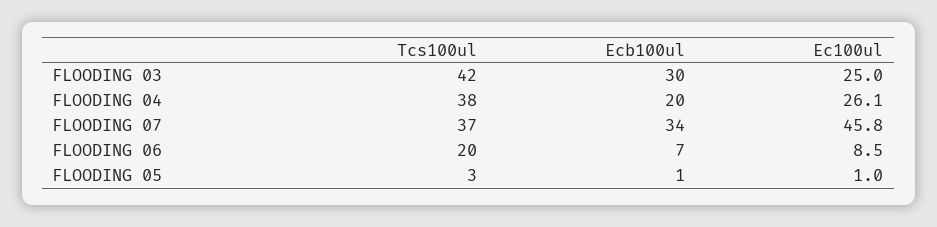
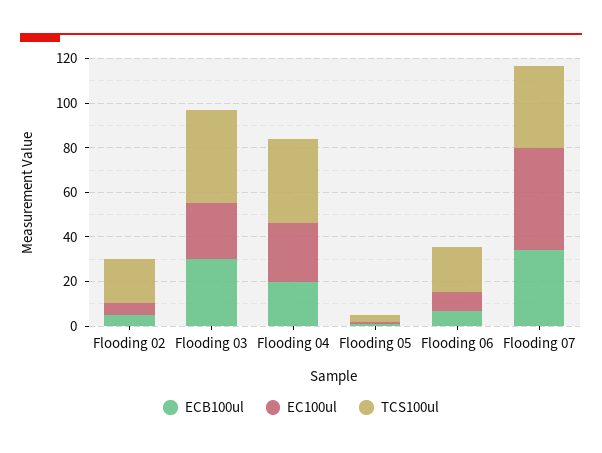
Ecb100ul, Flooding 02: none -> 5
Ec100ul, Flooding 02: none -> 5
Tcs100ul, Flooding 02: none -> 20

